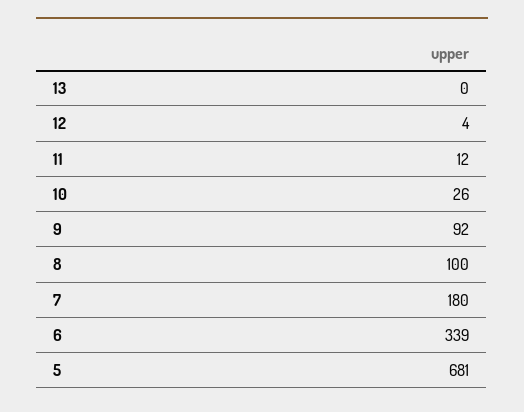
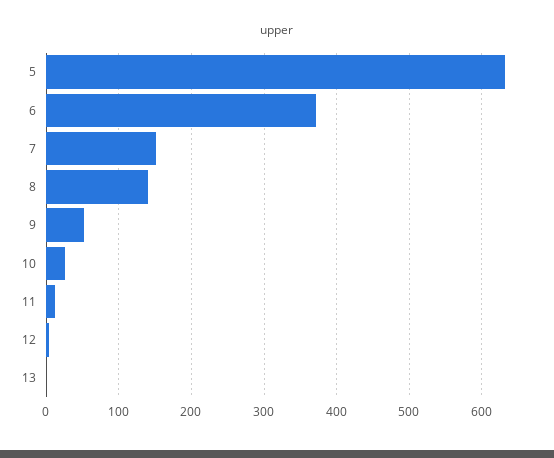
9: 92 -> 50
8: 100 -> 140
7: 180 -> 150
6: 339 -> 370
5: 681 -> 630

